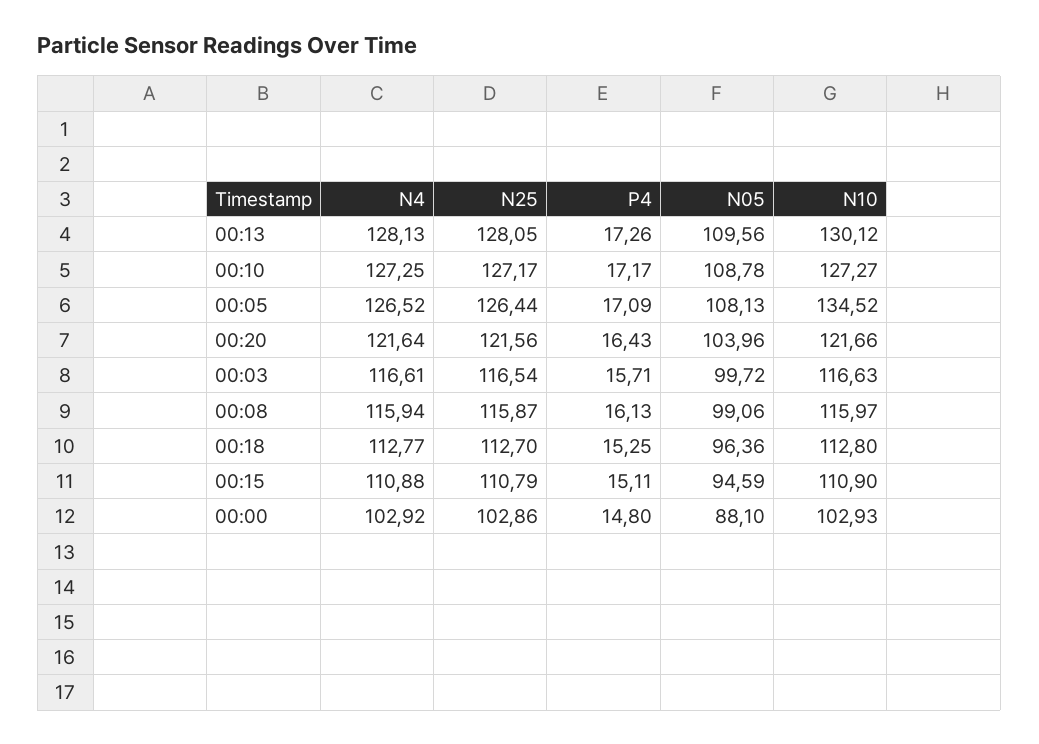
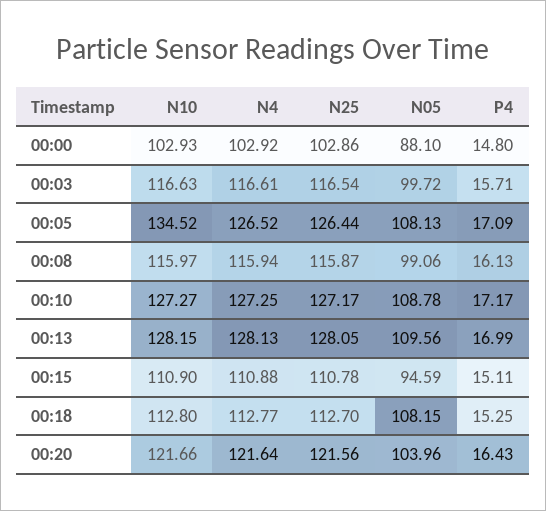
P4, 00:13: 17.26 -> 16.99
N10, 00:13: 130.12 -> 128.15
N05, 00:18: 96.36 -> 108.15
N25, 00:15: 110.79 -> 110.78

